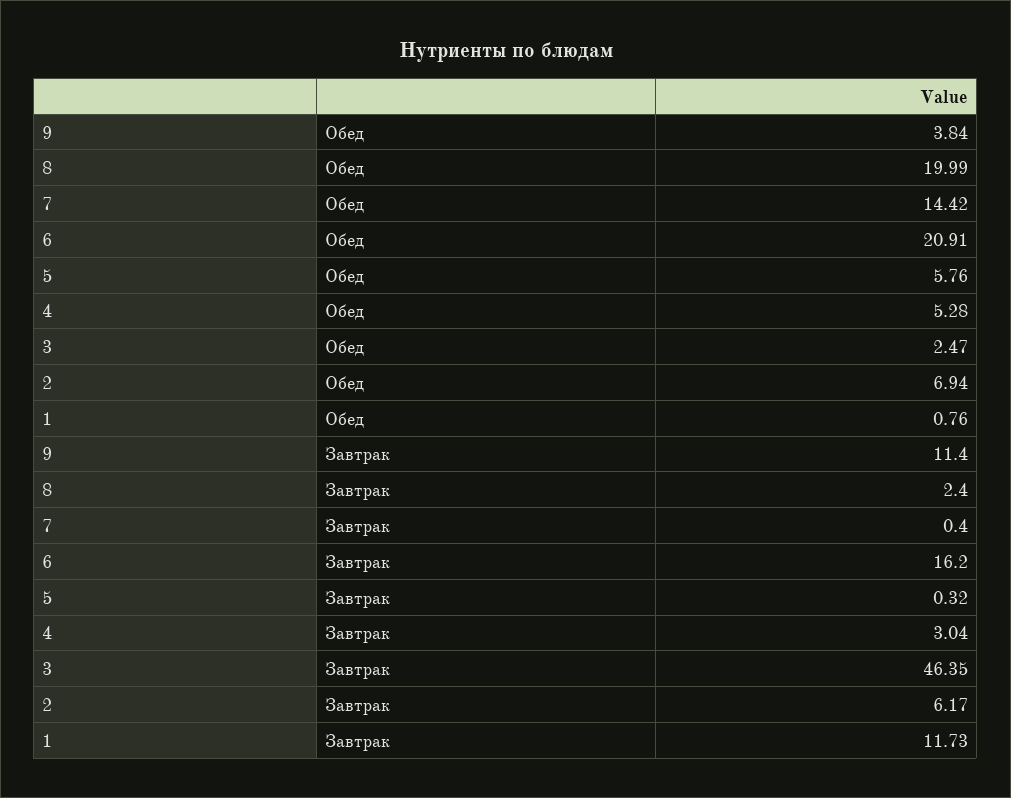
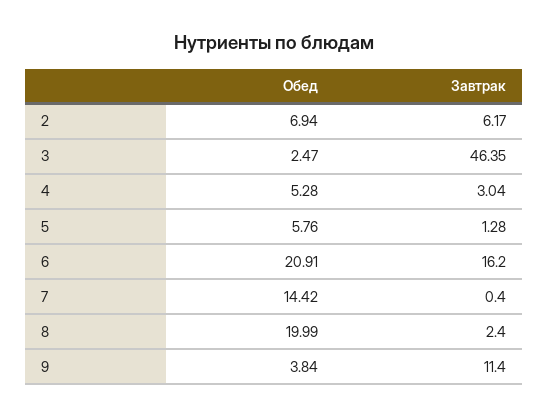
1, Обед: 0.76 -> none
5, Завтрак: 0.32 -> 1.28
1, Завтрак: 11.73 -> none

